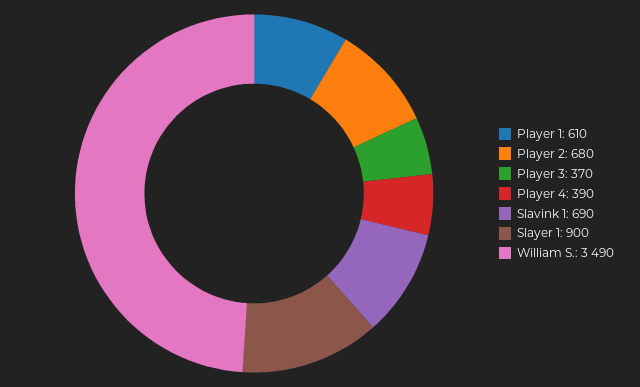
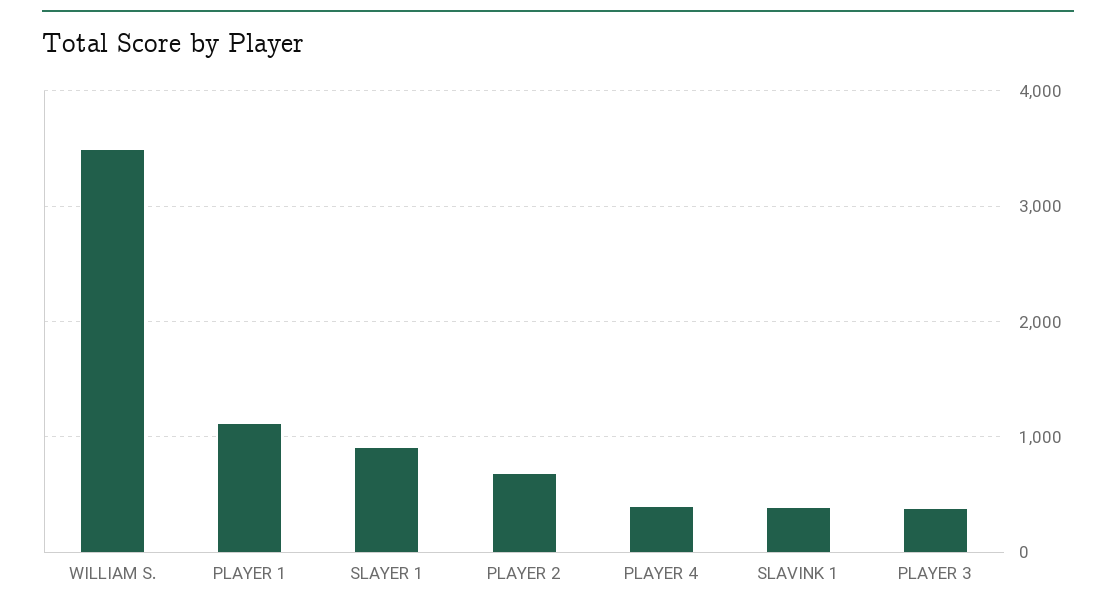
Player 1: 610 -> 1100
Slavink 1: 690 -> 400

